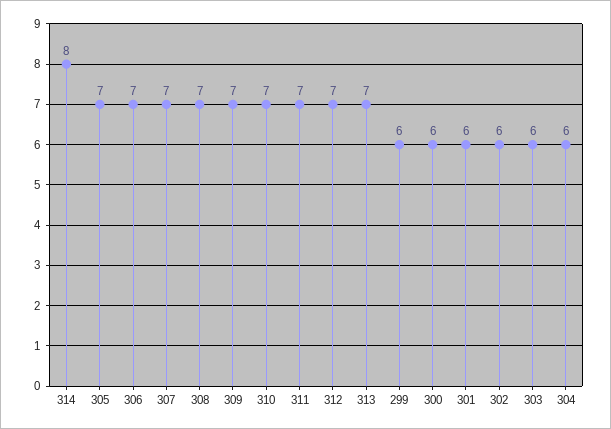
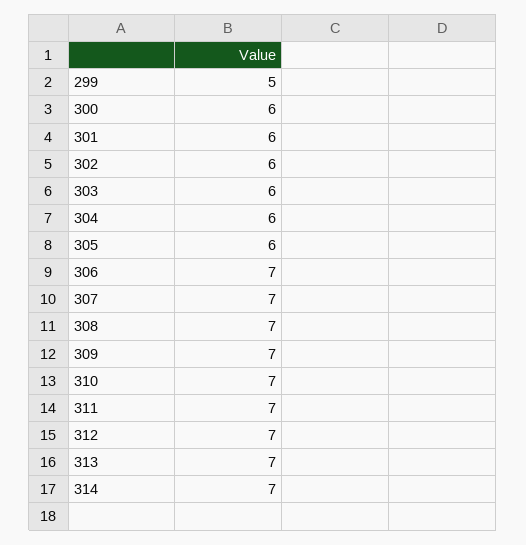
314: 8 -> 7
305: 7 -> 6
299: 6 -> 5

